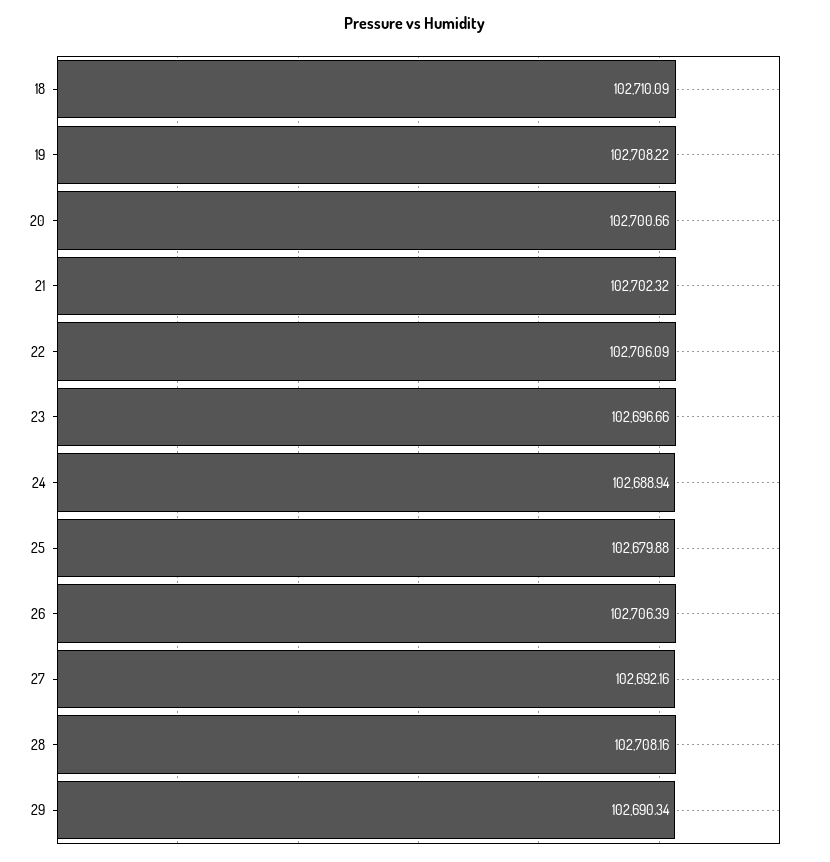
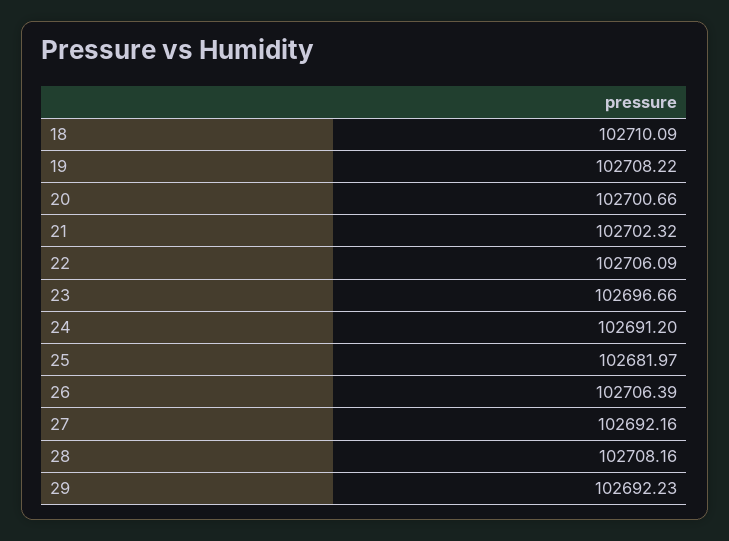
24: 102688.94 -> 102691.2
25: 102679.88 -> 102681.97
29: 102690.34 -> 102692.23

